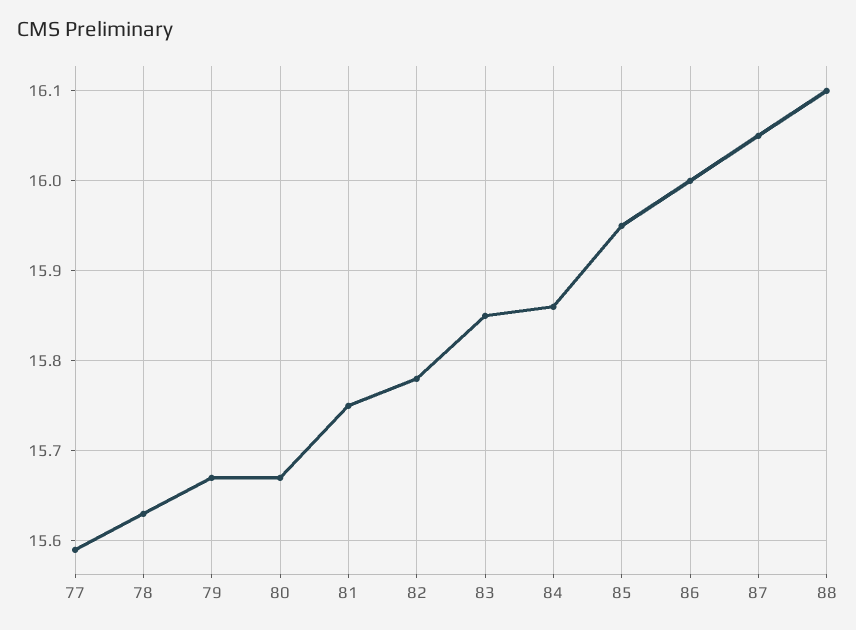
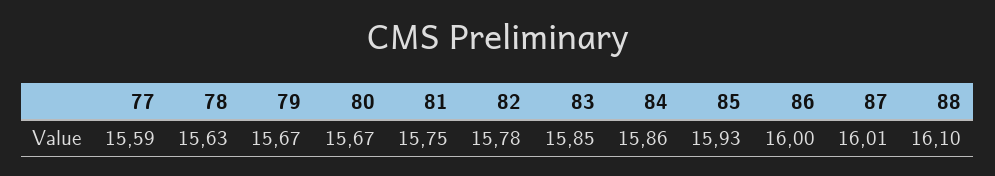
85: 15.95 -> 15.93
87: 16.05 -> 16.01

